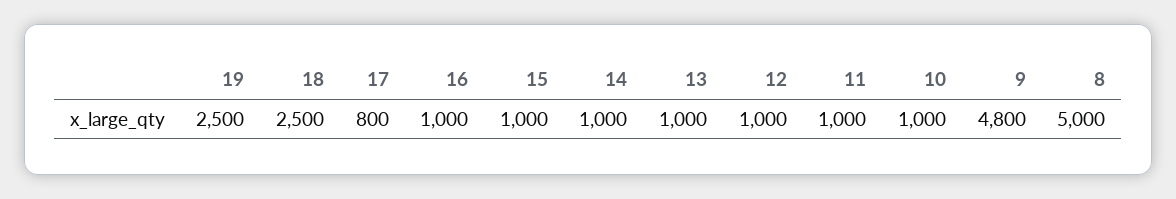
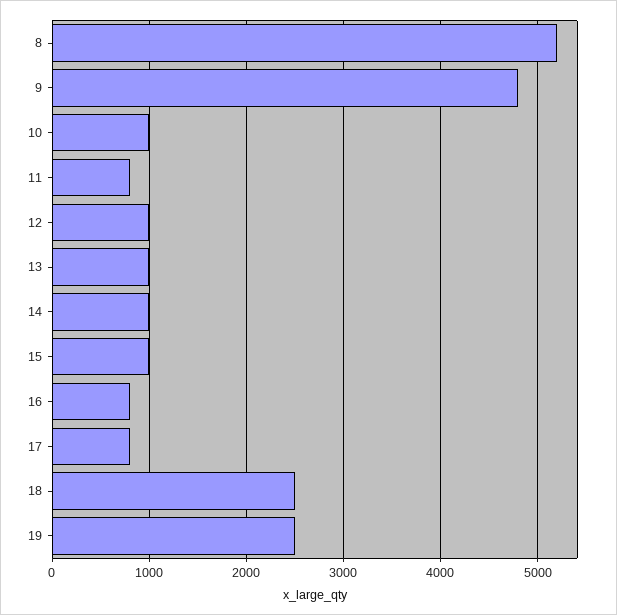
16: 1000 -> 800
11: 1000 -> 800
8: 5000 -> 5200

